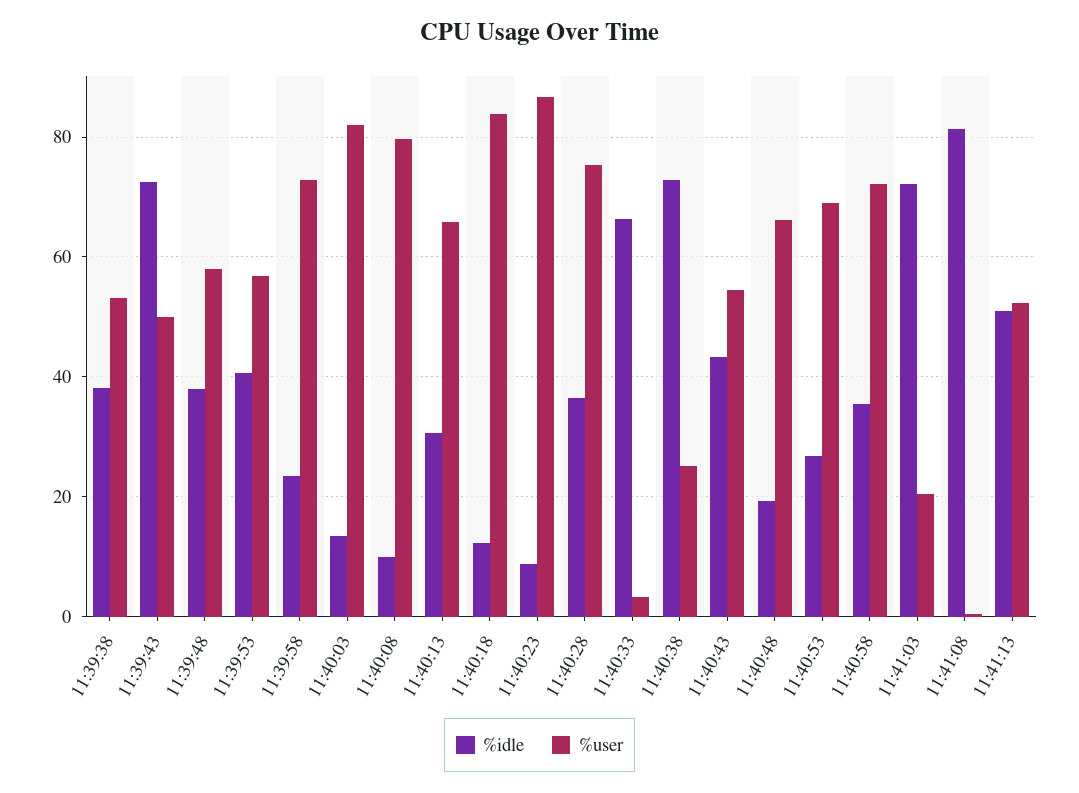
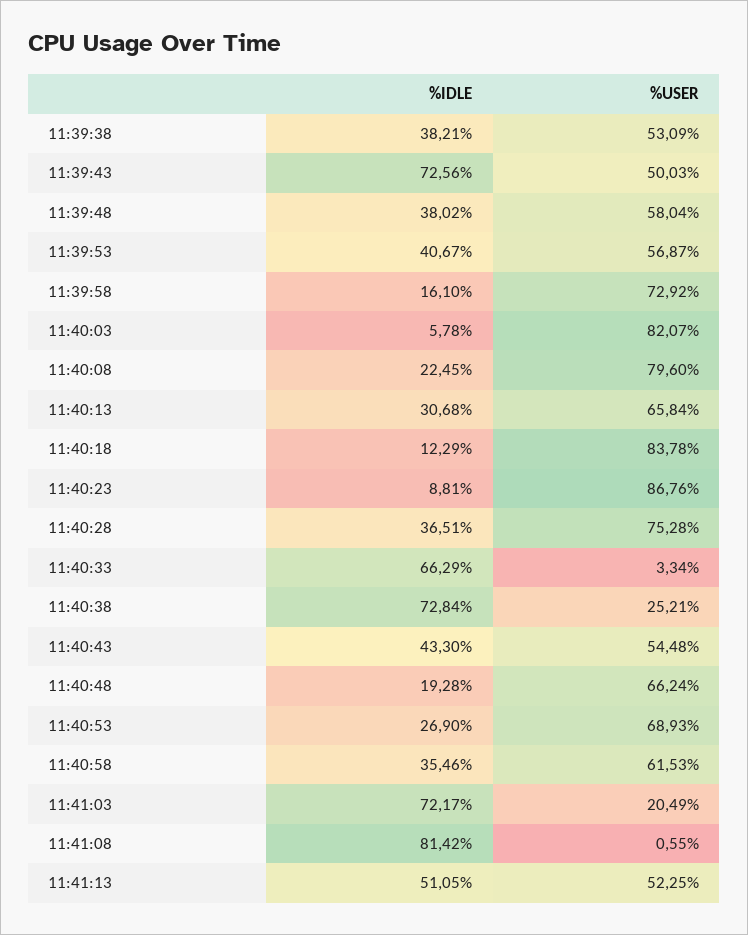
%idle, 11:39:58: 24 -> 16.1
%idle, 11:40:03: 14 -> 5.78
%idle, 11:40:08: 10 -> 22.45
%user, 11:40:58: 72 -> 61.53

